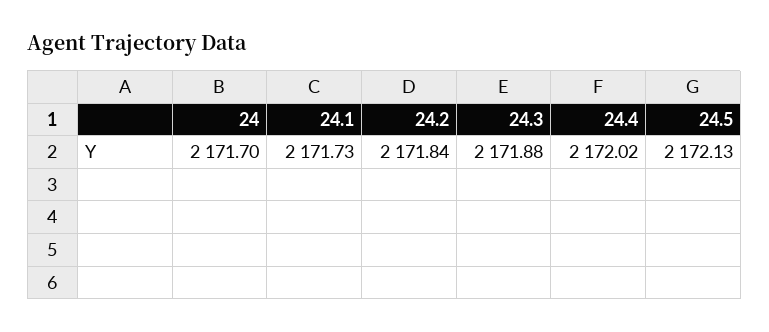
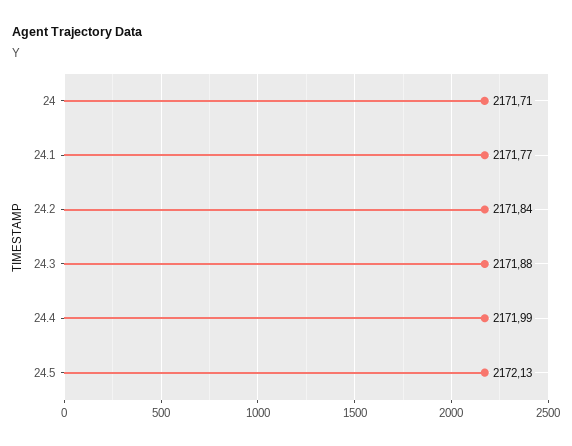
24: 2171.7 -> 2171.71
24.1: 2171.73 -> 2171.77
24.4: 2172.02 -> 2171.99

